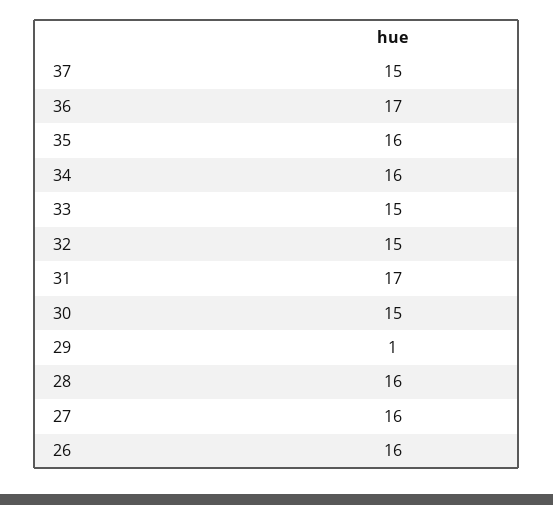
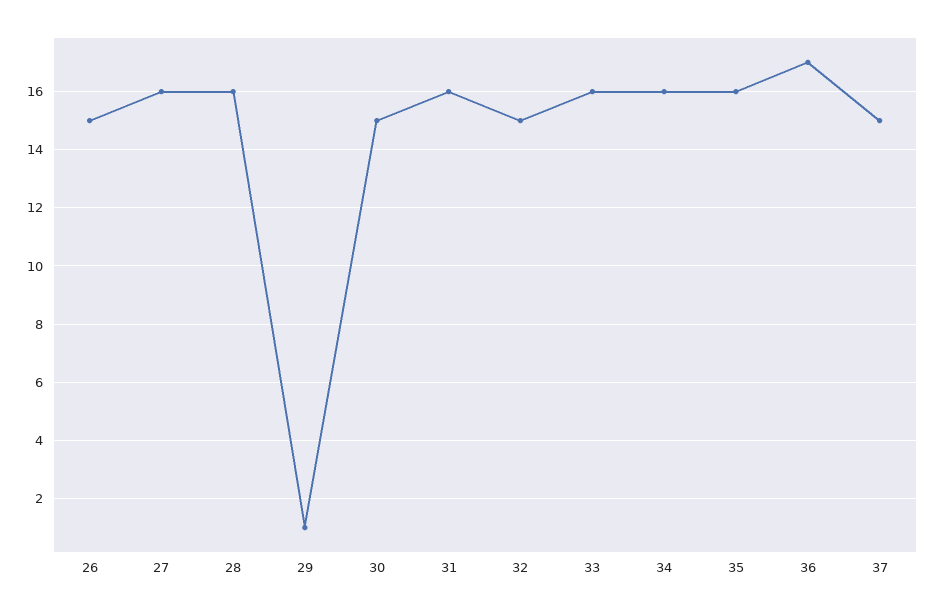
33: 15 -> 16
31: 17 -> 16
26: 16 -> 15

